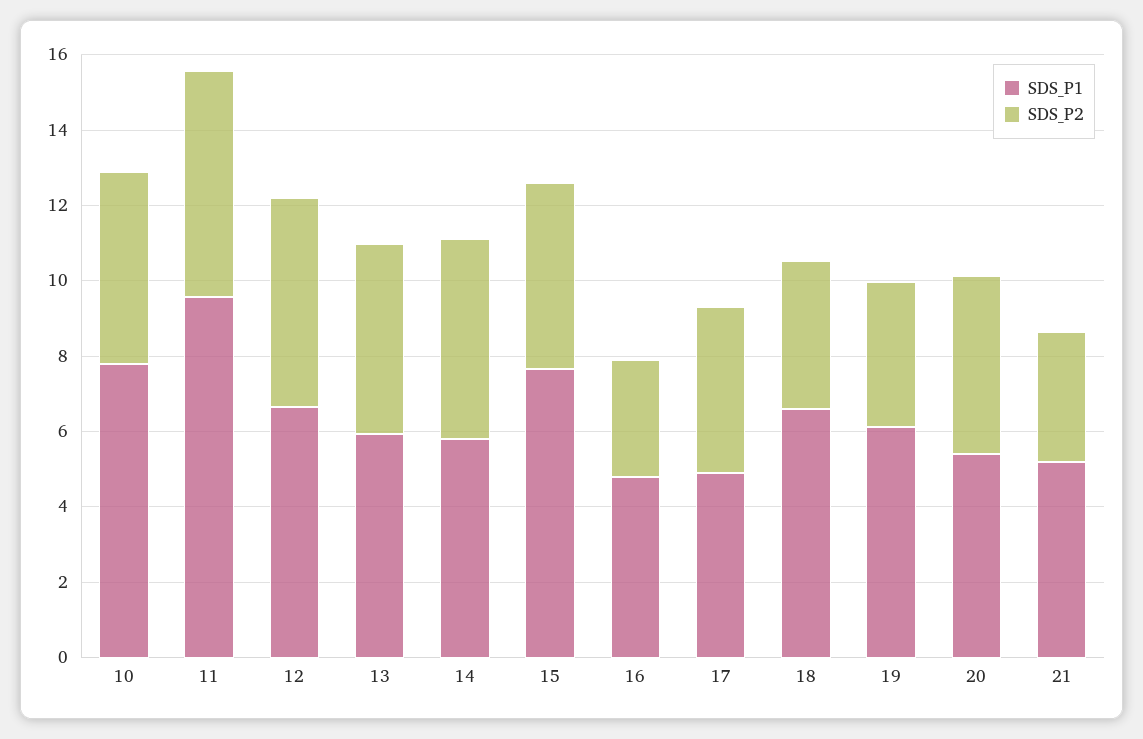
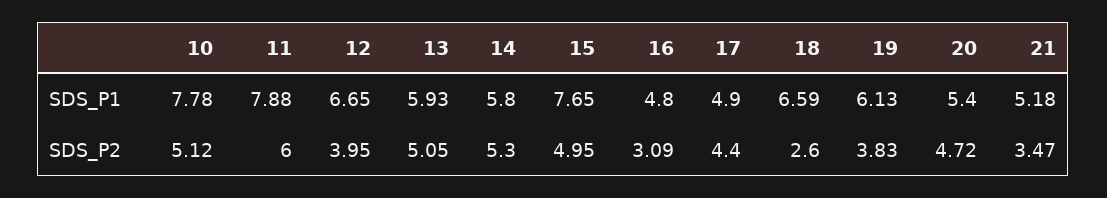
SDS_P1, 11: 9.5 -> 7.88
SDS_P2, 12: 5.5 -> 3.95
SDS_P2, 18: 4 -> 2.6

